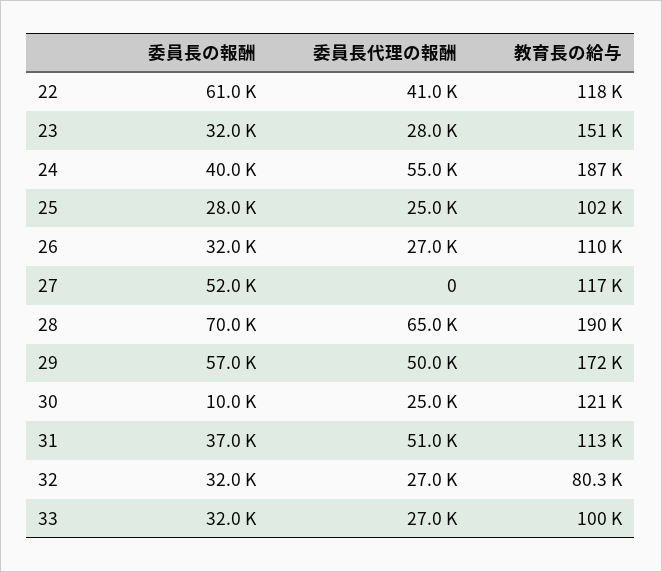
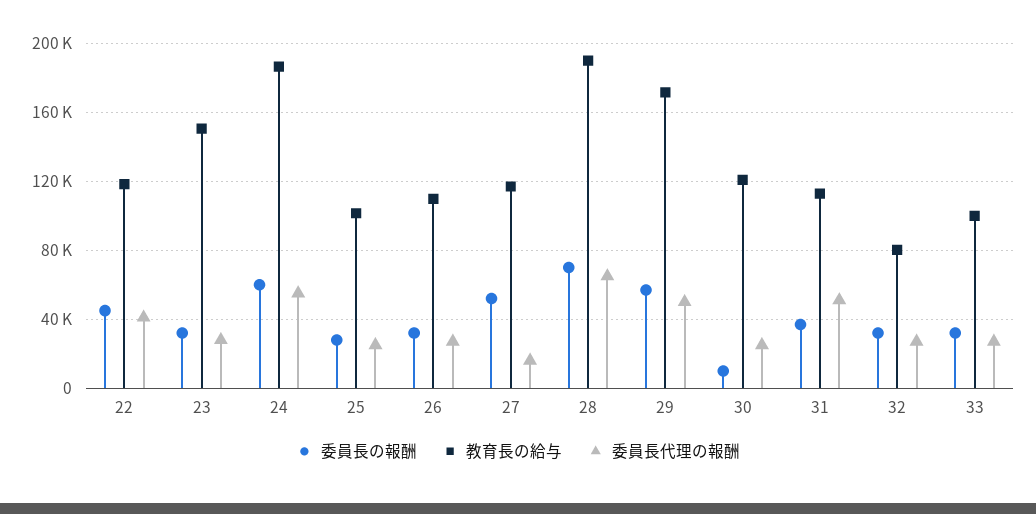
委員長の報酬, 22: 61000 -> 45000
委員長の報酬, 24: 40000 -> 60000
委員長代理の報酬, 27: 0 -> 15000

